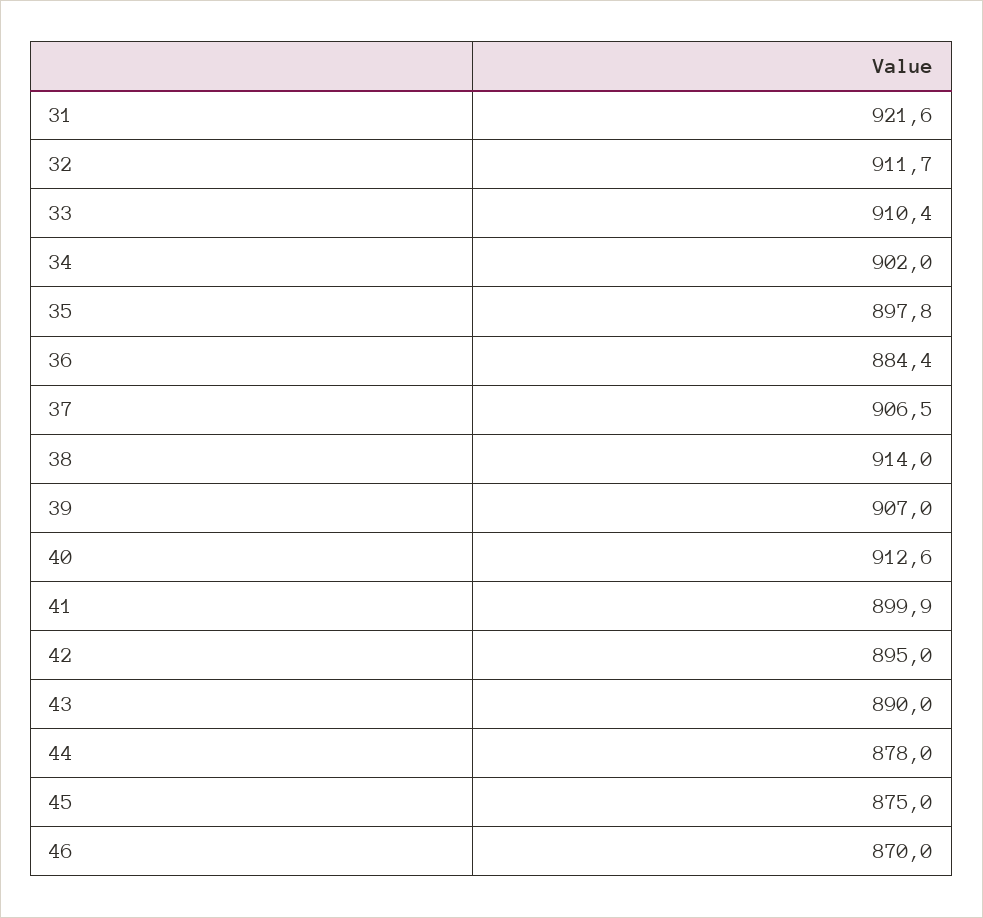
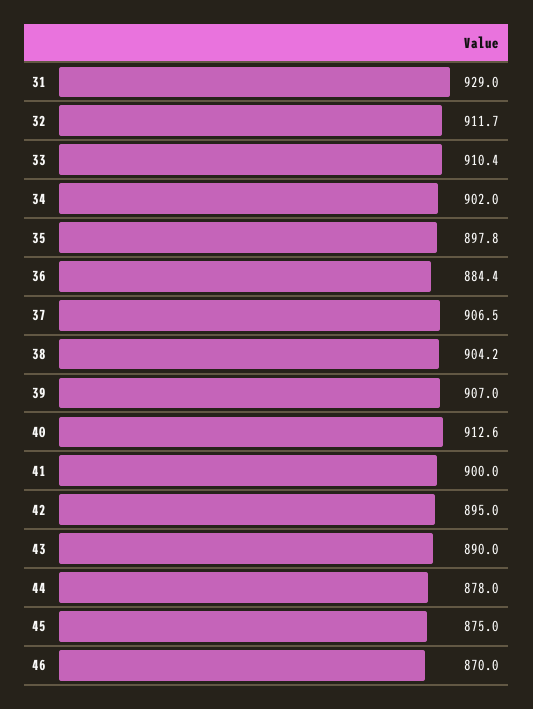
31: 921.6 -> 929
38: 914 -> 904.2
41: 899.9 -> 900

